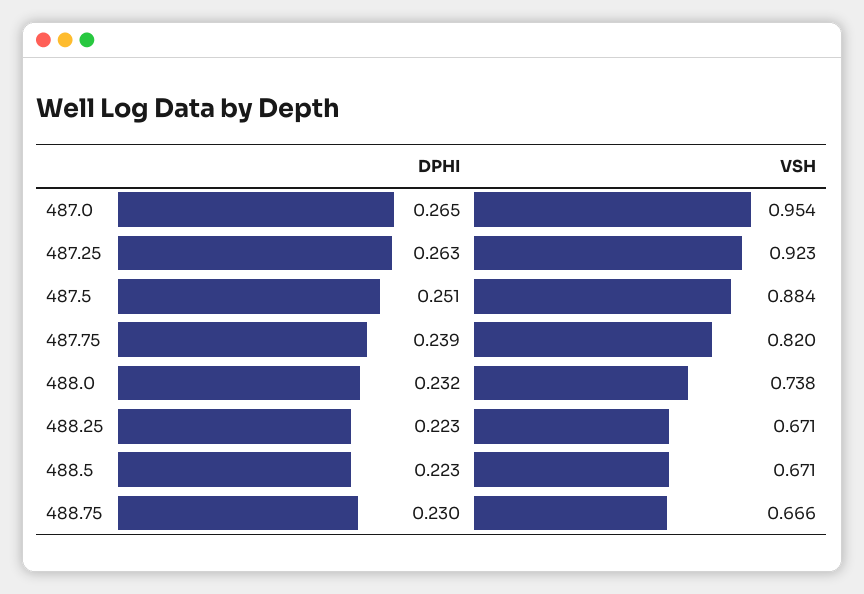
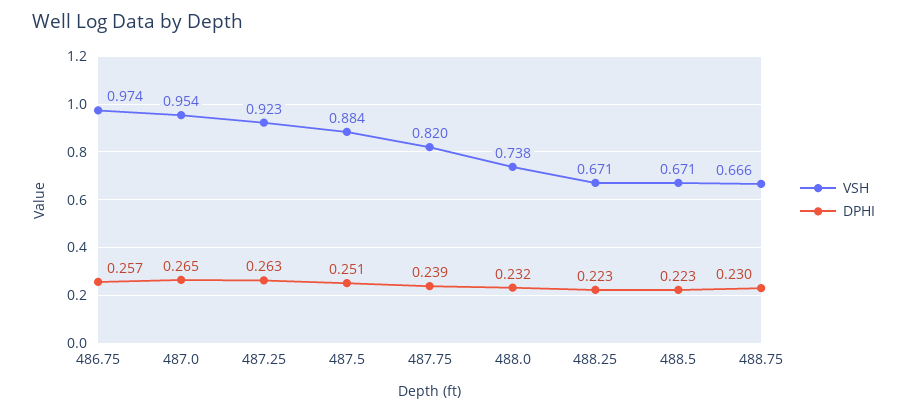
VSH, 486.75: none -> 0.974
DPHI, 486.75: none -> 0.257

